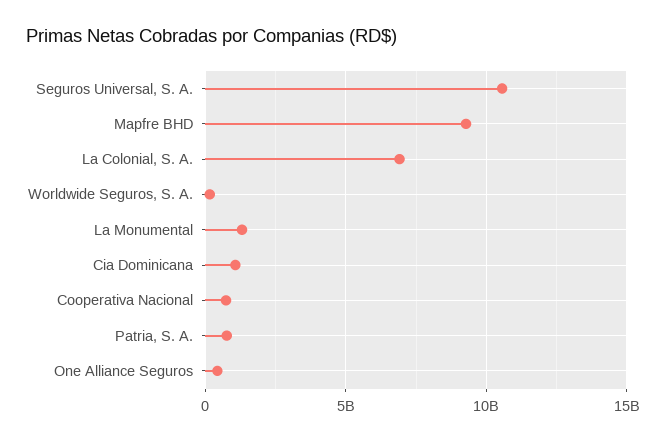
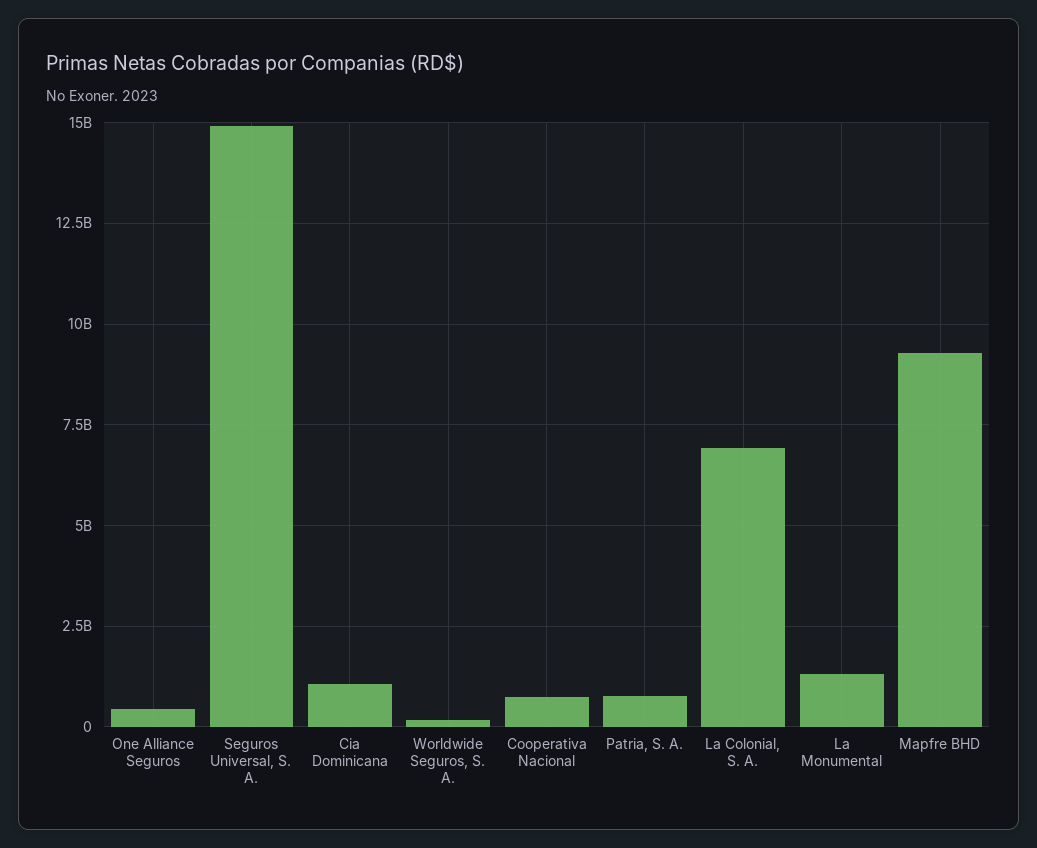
Seguros Universal, S. A.: 10500000000 -> 15000000000

